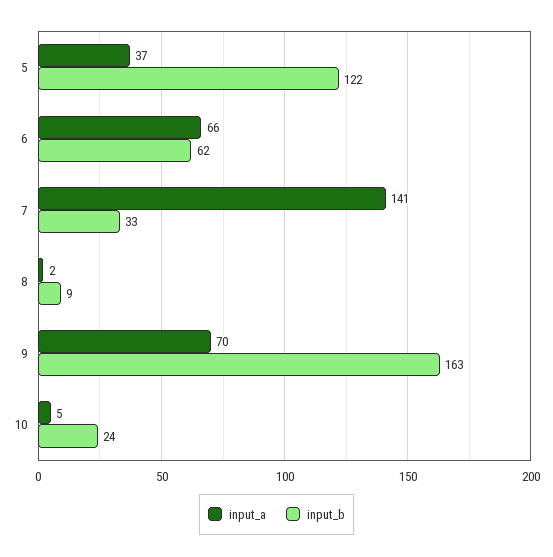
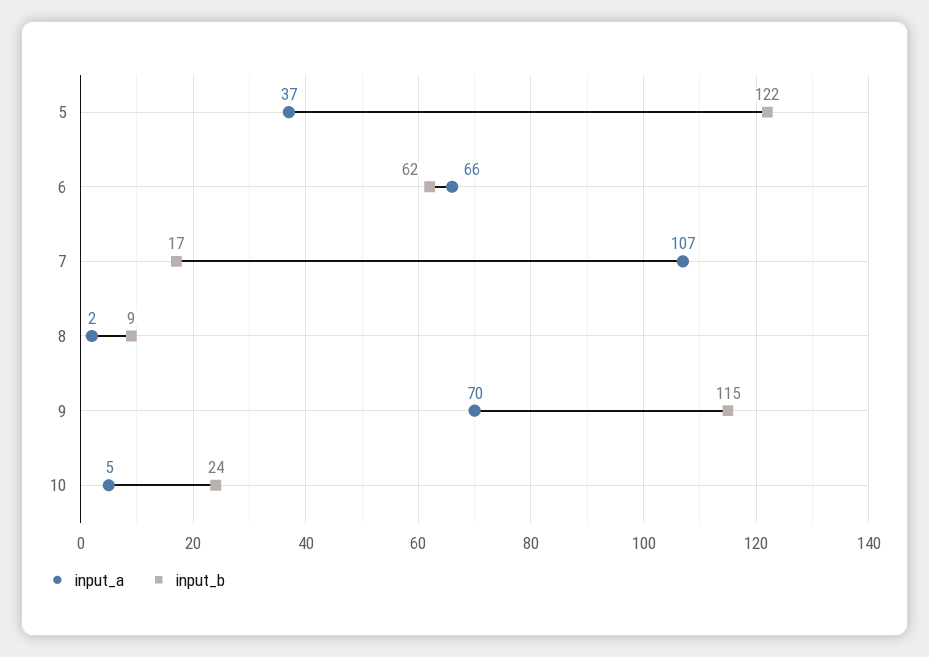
input_a, 7: 141 -> 107
input_b, 7: 33 -> 17
input_b, 9: 163 -> 115

